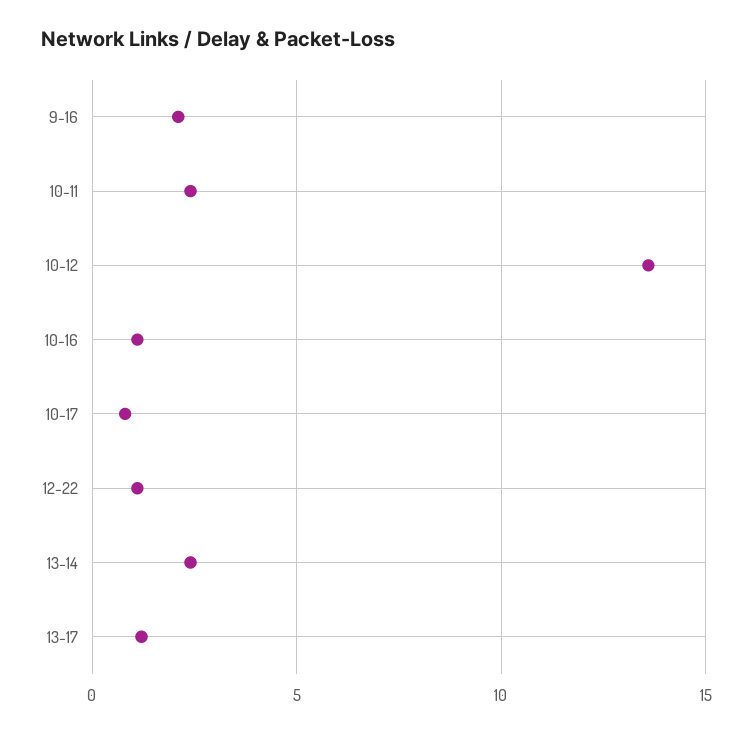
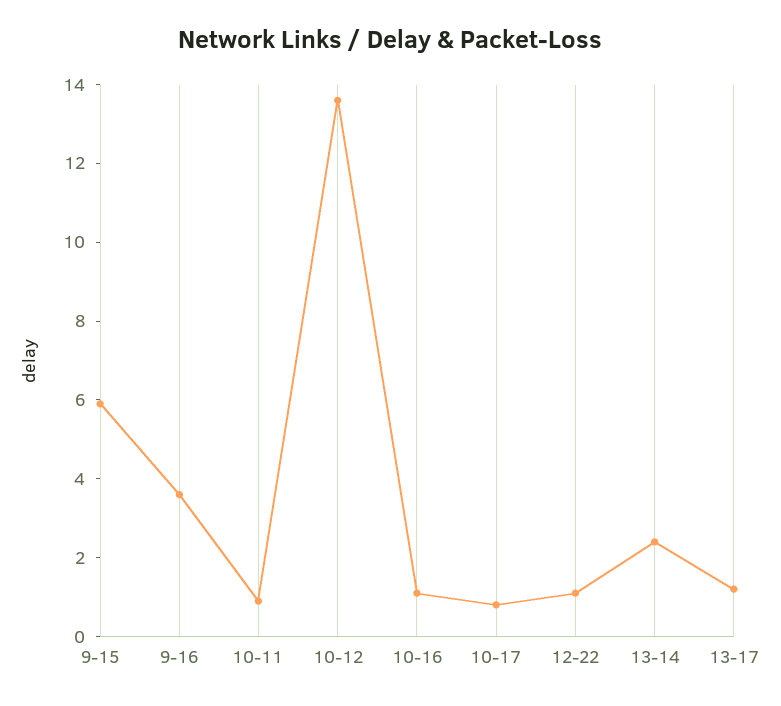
9-16: 2 -> 3.5
10-11: 2.5 -> 1
9-15: none -> 6

